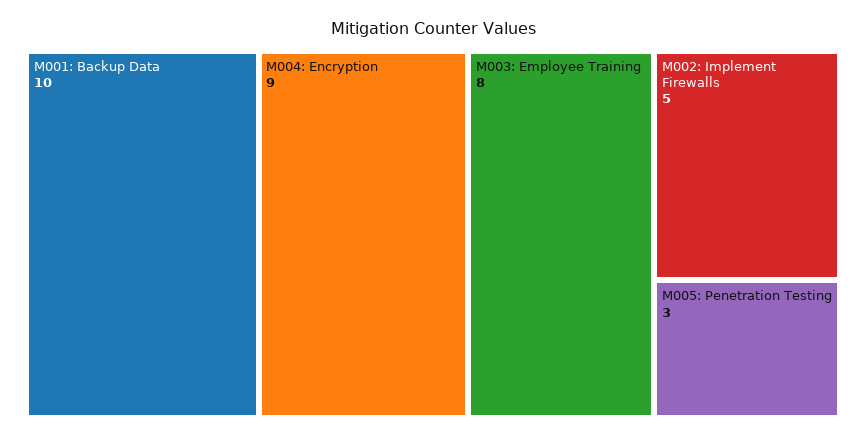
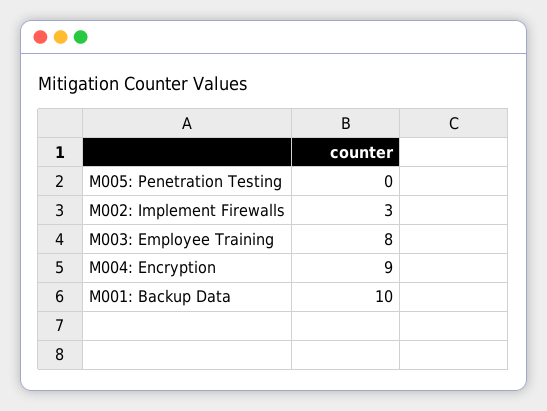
M002: Implement Firewalls: 5 -> 3
M005: Penetration Testing: 3 -> 0

